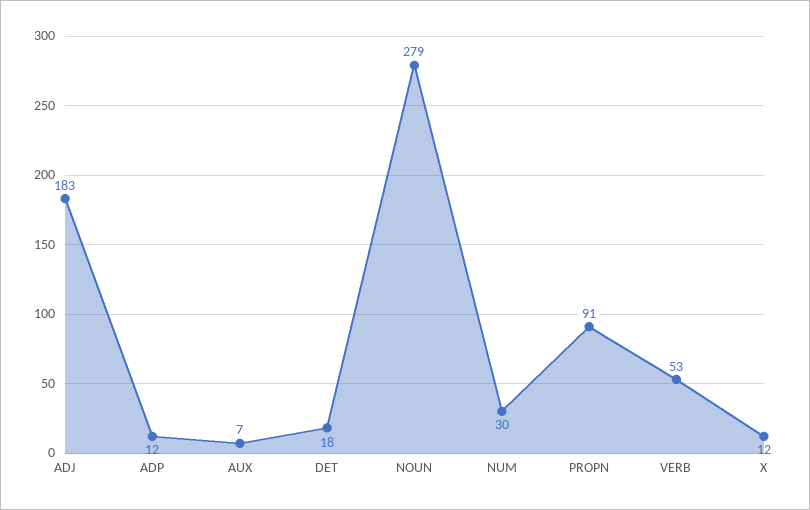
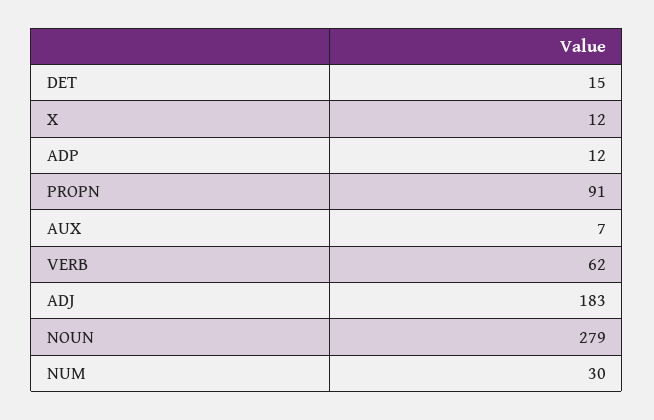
DET: 18 -> 15
VERB: 53 -> 62

